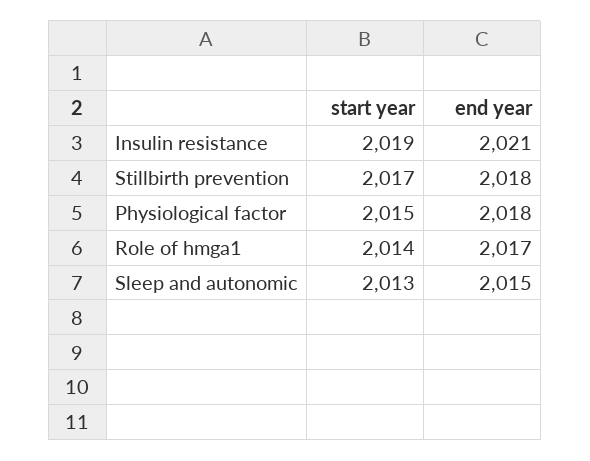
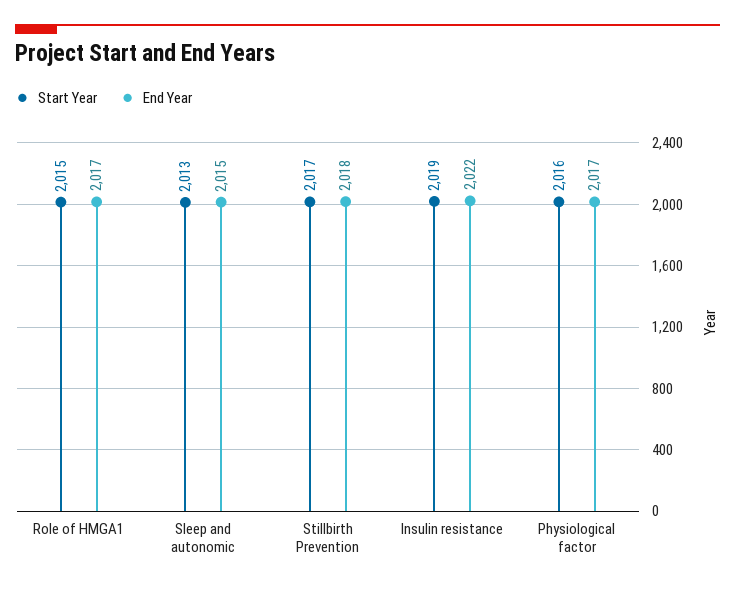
end year, Insulin resistance: 2021 -> 2022
start year, Physiological factor: 2015 -> 2016
end year, Physiological factor: 2018 -> 2017
start year, Role of hmga1: 2014 -> 2015

